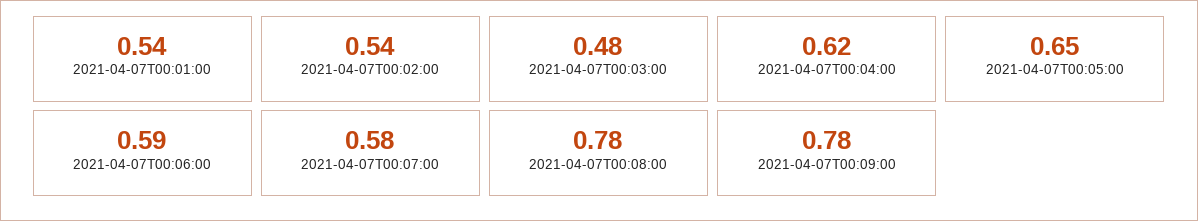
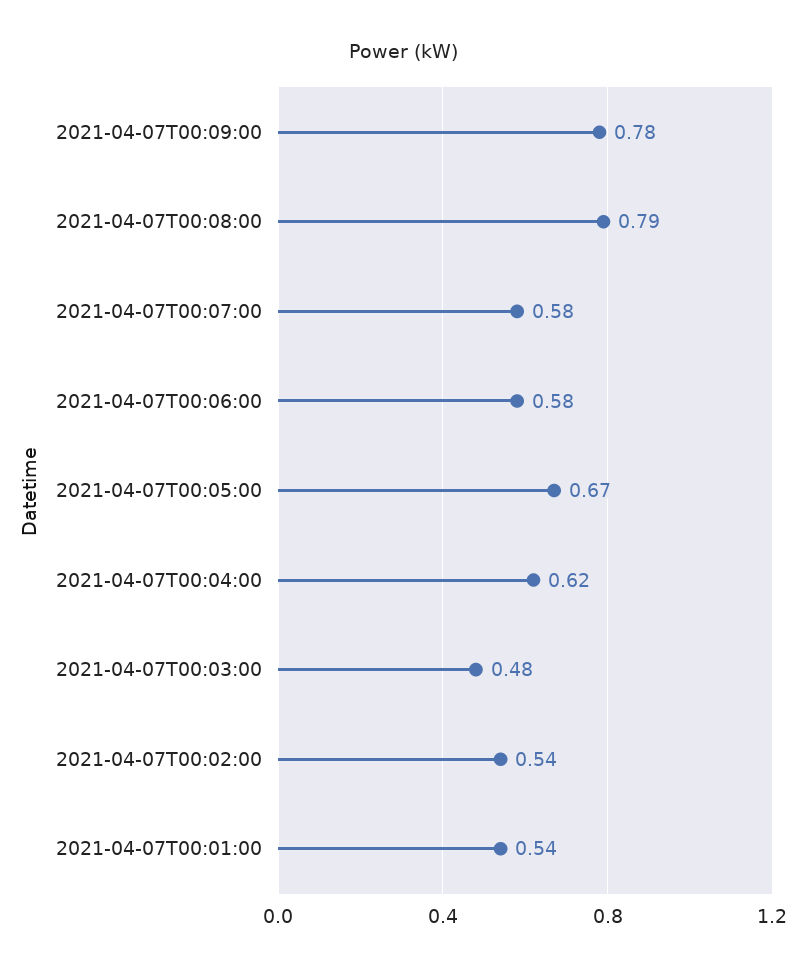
2021-04-07T00:05:00: 0.65 -> 0.67
2021-04-07T00:06:00: 0.59 -> 0.58
2021-04-07T00:08:00: 0.78 -> 0.79

